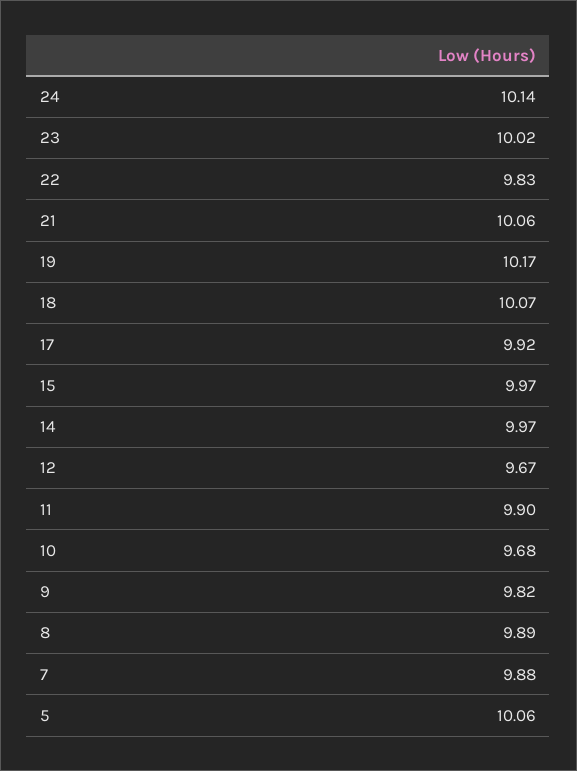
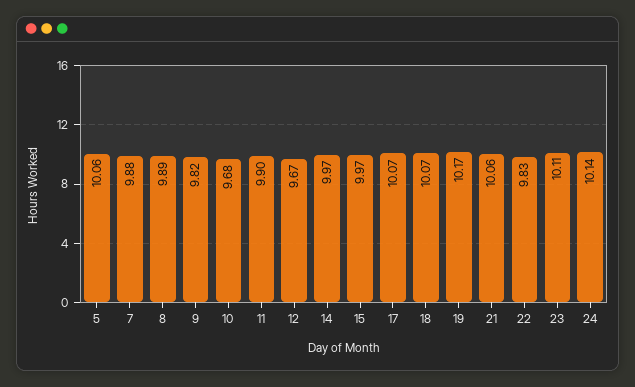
23: 10.02 -> 10.11
17: 9.92 -> 10.07

